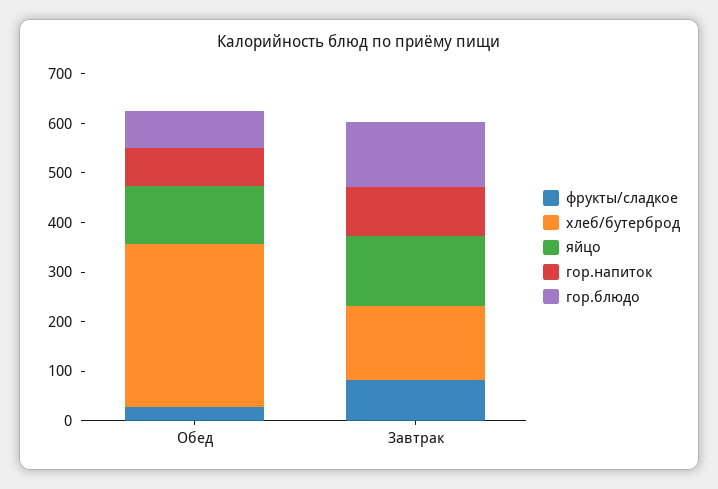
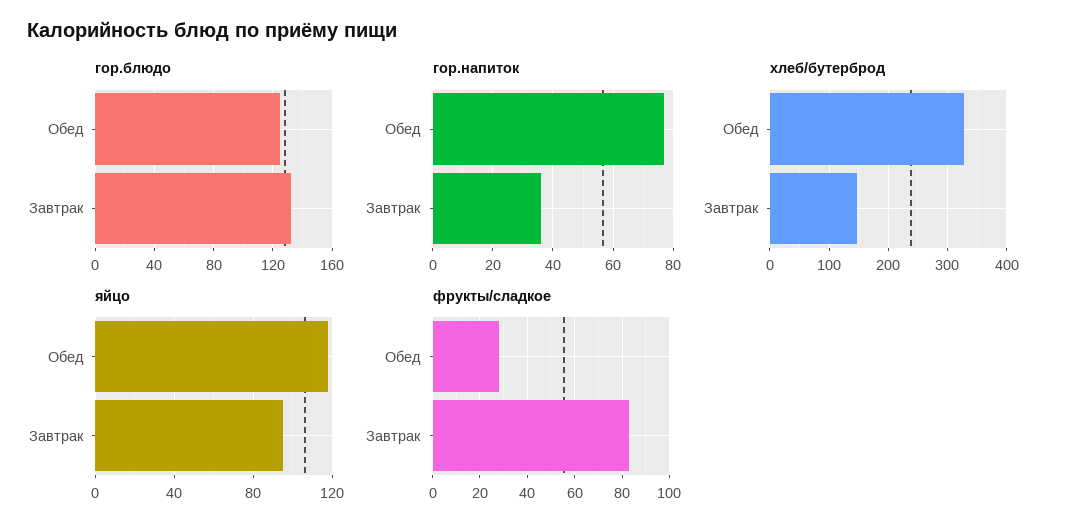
гор.блюдо, Обед: 80 -> 125
яйцо, Завтрак: 140 -> 95
гор.напиток, Завтрак: 100 -> 35

